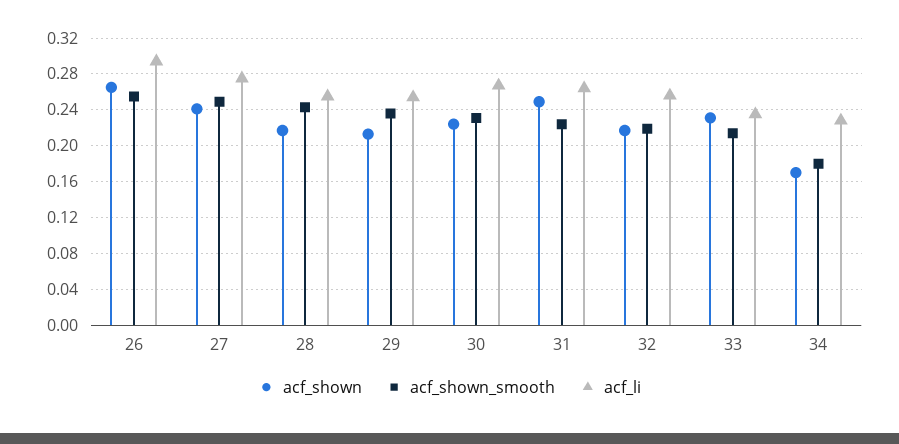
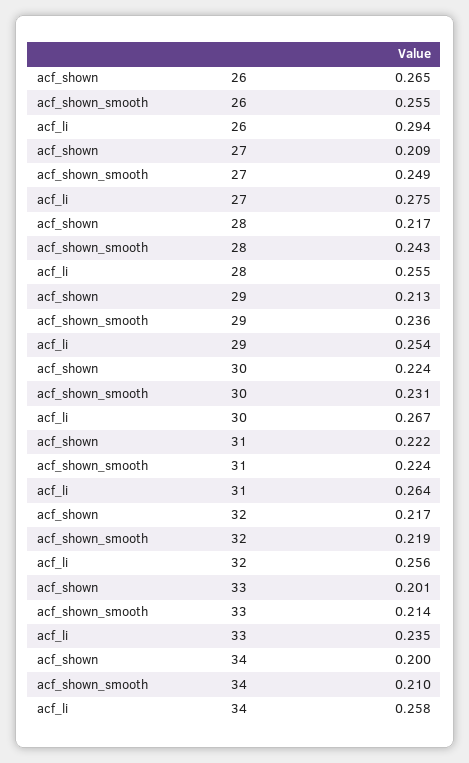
acf_shown, 27: 0.24 -> 0.209
acf_shown, 31: 0.25 -> 0.222
acf_shown, 33: 0.23 -> 0.201
acf_shown, 34: 0.17 -> 0.2
acf_shown_smooth, 34: 0.18 -> 0.21
acf_li, 34: 0.23 -> 0.258

